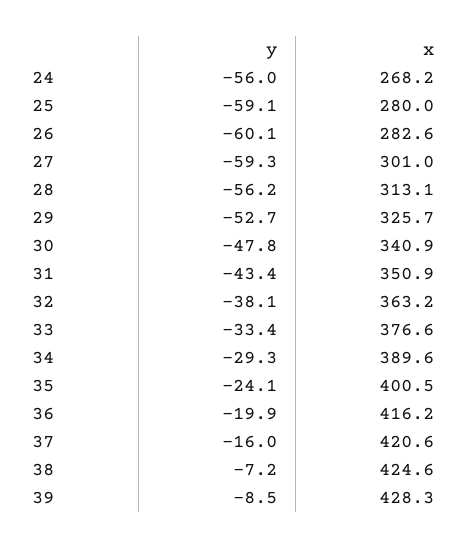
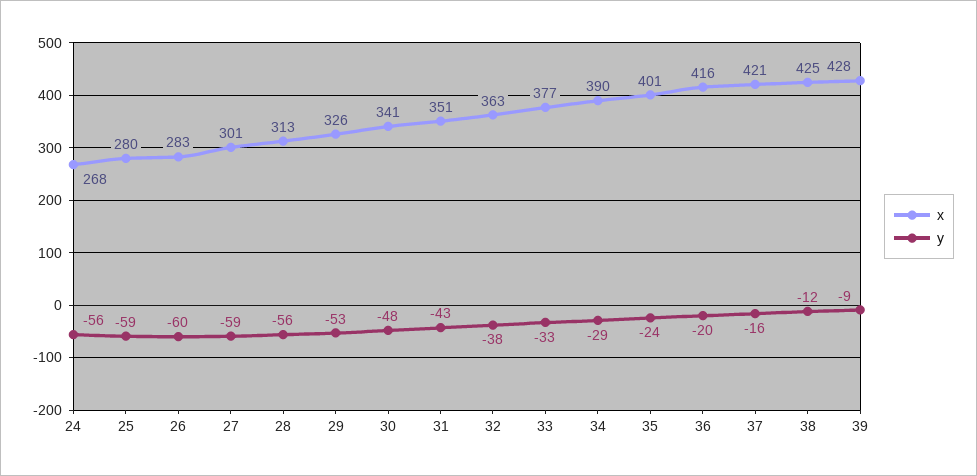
y, 38: -7.2 -> -12

